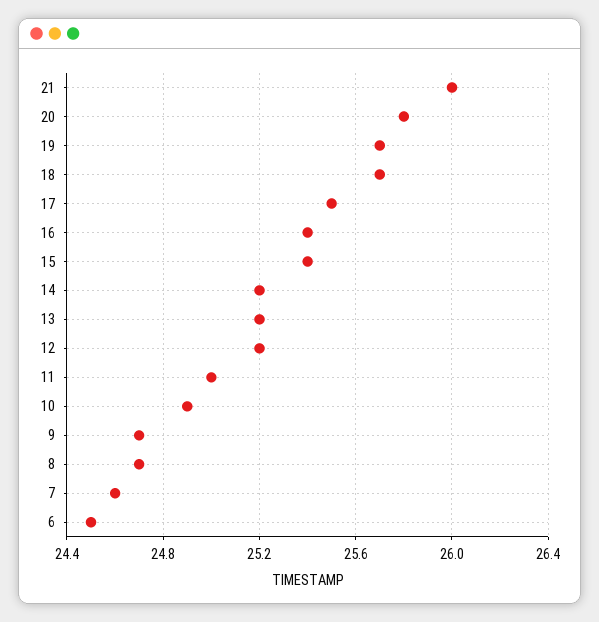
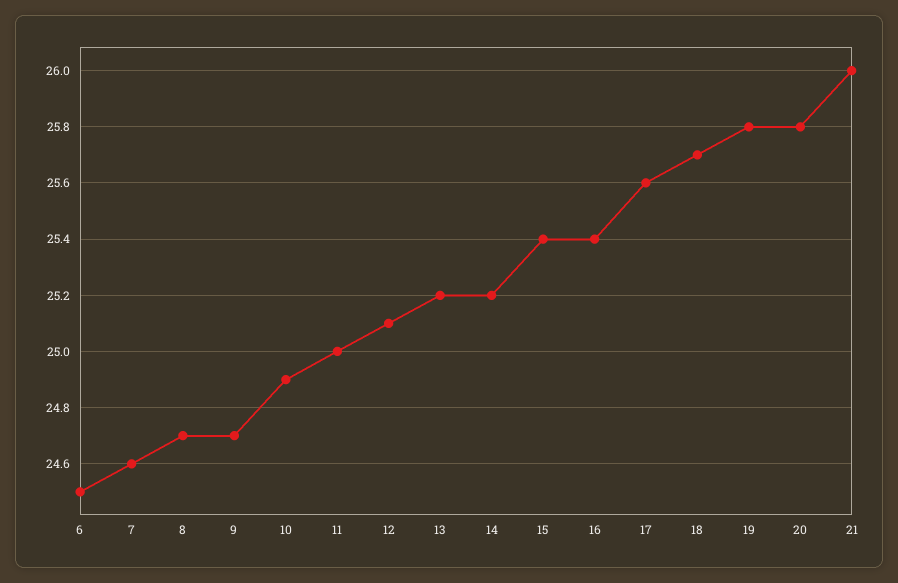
19: 25.7 -> 25.8
17: 25.5 -> 25.6
12: 25.2 -> 25.1

